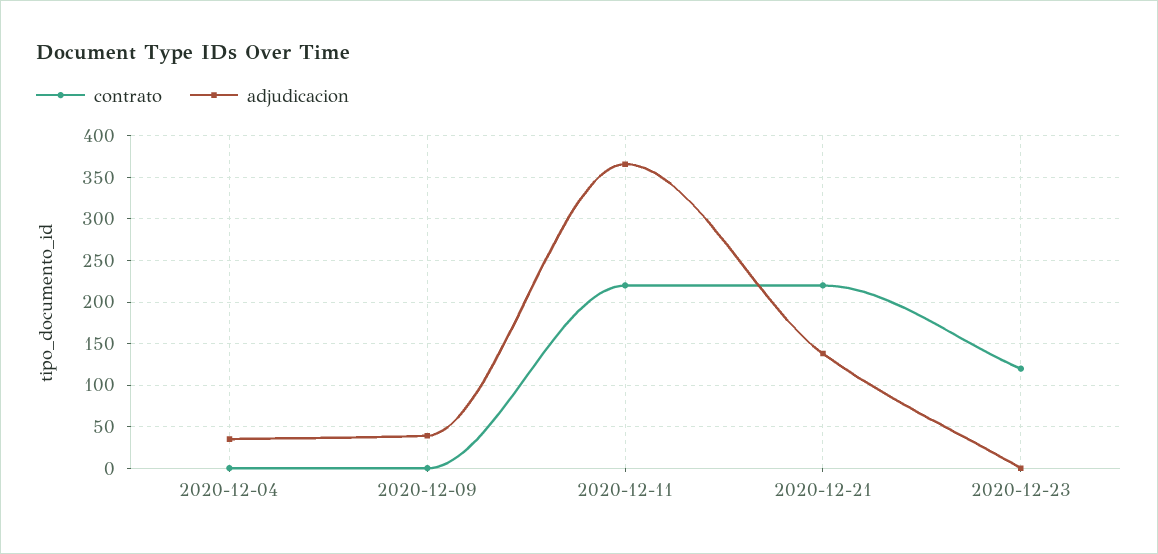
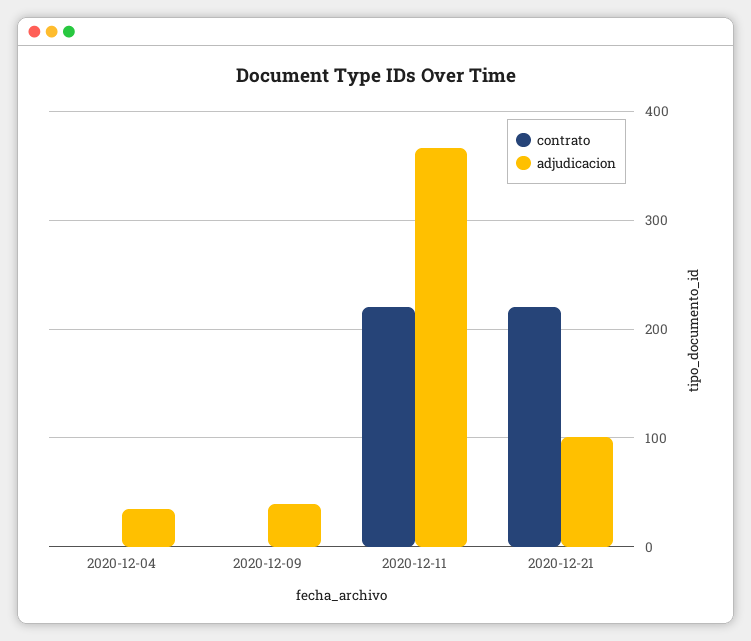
adjudicacion, 2020-12-21: 140 -> 100
contrato, 2020-12-23: 120 -> none
adjudicacion, 2020-12-23: 0 -> none

